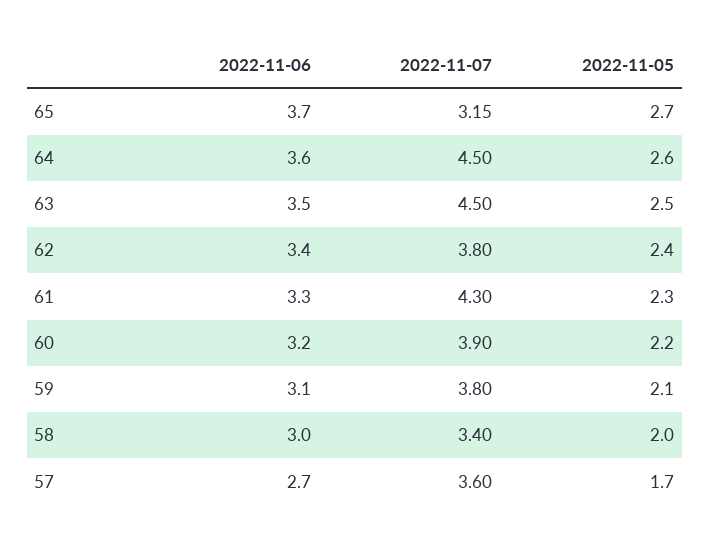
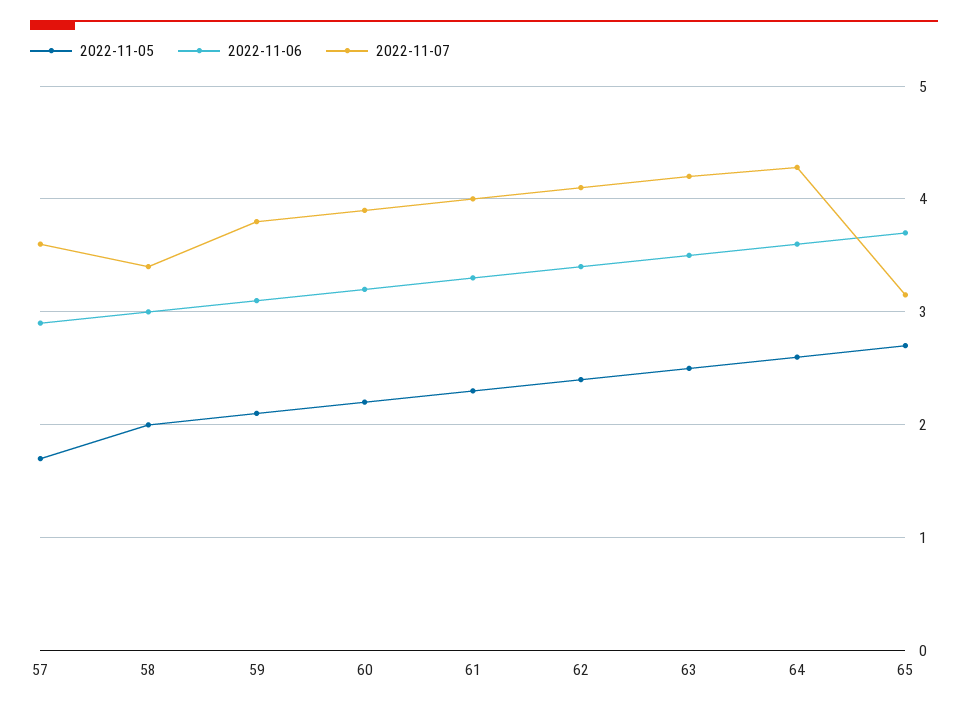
2022-11-07, 64: 4.5 -> 4.3
2022-11-07, 63: 4.5 -> 4.2
2022-11-07, 62: 3.8 -> 4.1
2022-11-07, 61: 4.3 -> 4
2022-11-06, 57: 2.7 -> 2.9

